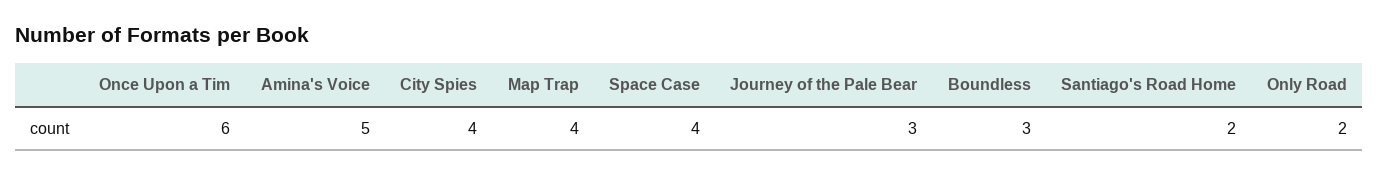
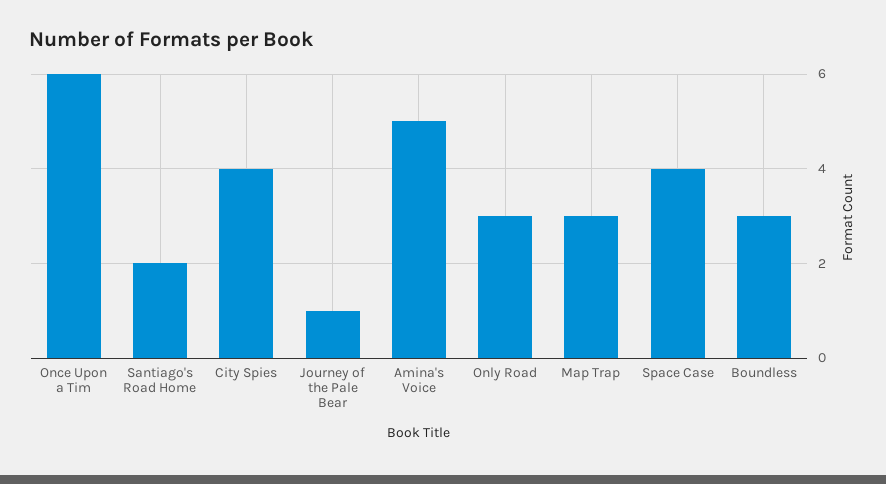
Map Trap: 4 -> 3
Journey of the Pale Bear: 3 -> 1
Only Road: 2 -> 3

